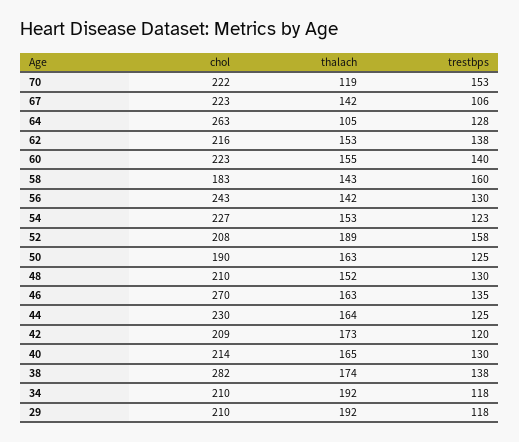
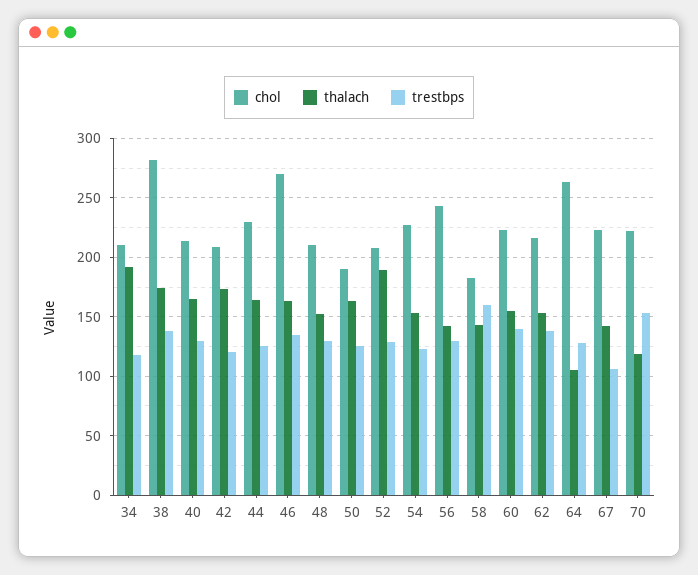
trestbps, 52: 158 -> 130
chol, 29: 210 -> none
thalach, 29: 192 -> none
trestbps, 29: 118 -> none

